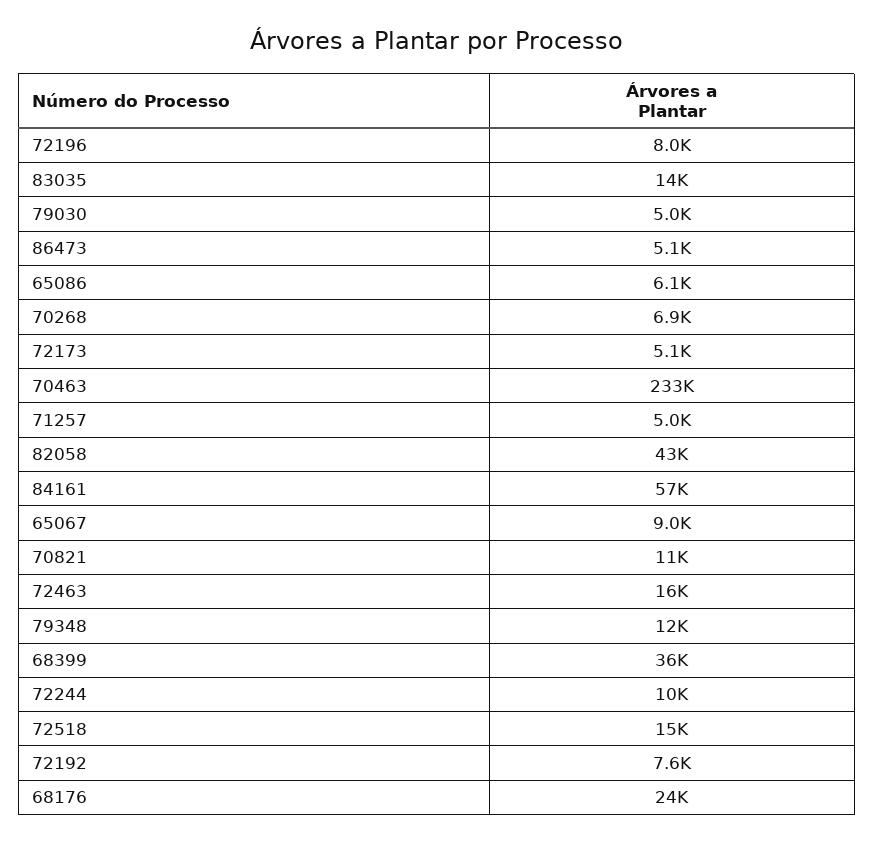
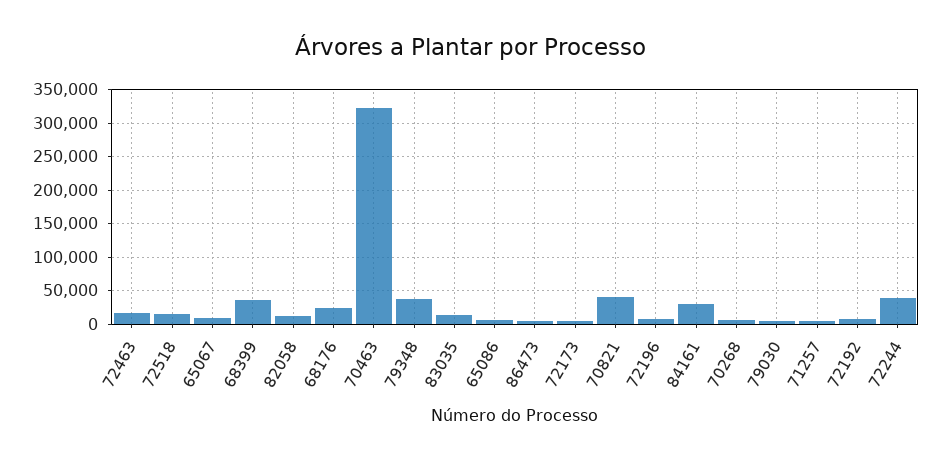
70463: 233000 -> 320000
82058: 43000 -> 10000
84161: 57000 -> 30000
70821: 11000 -> 40000
79348: 12000 -> 40000
72244: 10000 -> 40000

